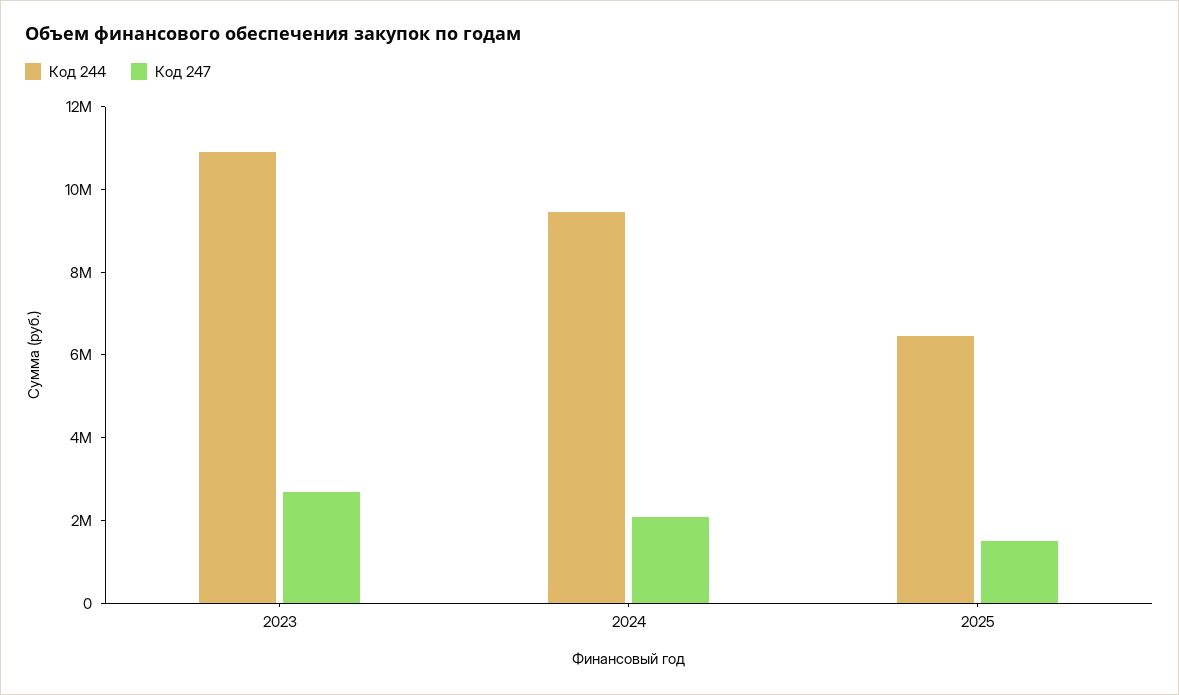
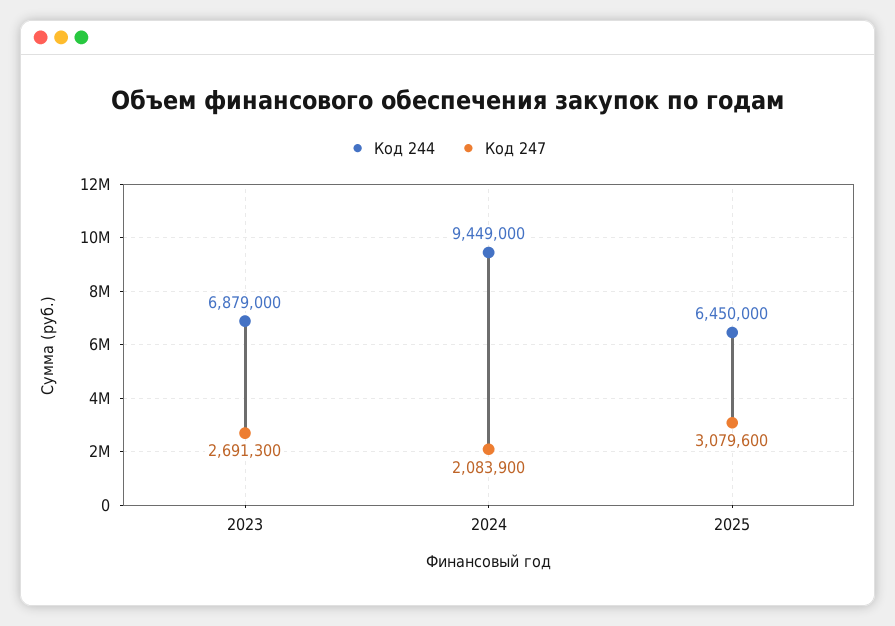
Код 244, 2023: 11000000 -> 6879000
Код 247, 2025: 1500000 -> 3079600

